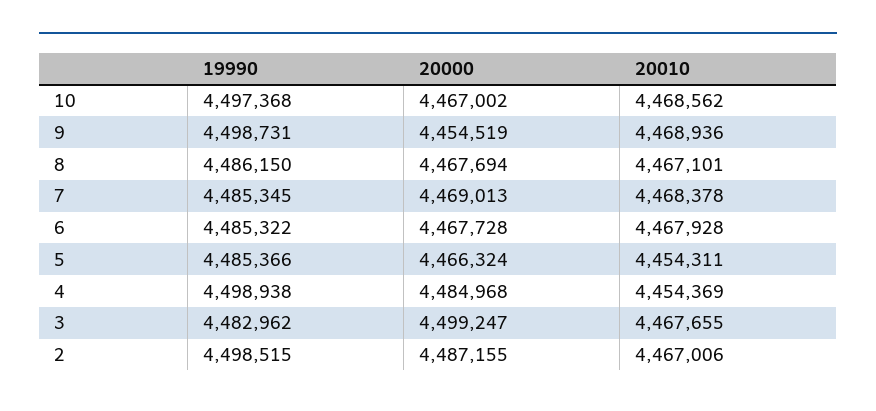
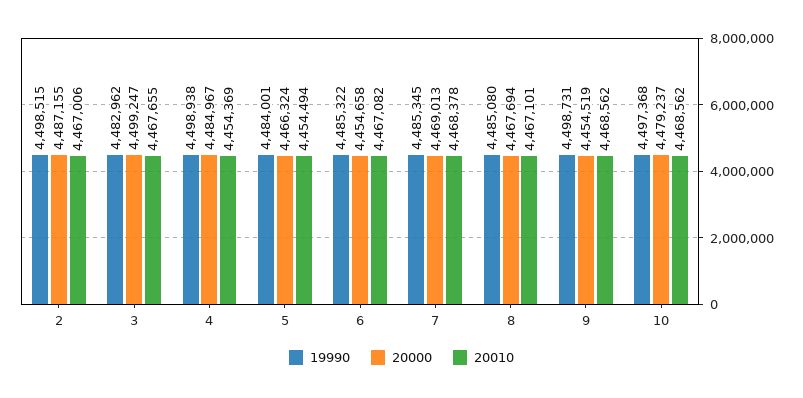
20000, 10: 4467002 -> 4479237
20010, 9: 4468936 -> 4468562
19990, 8: 4486150 -> 4485080
20000, 6: 4467728 -> 4454658
20010, 6: 4467928 -> 4467082
19990, 5: 4485366 -> 4484001
20010, 5: 4454311 -> 4454494
20000, 4: 4484968 -> 4484967

